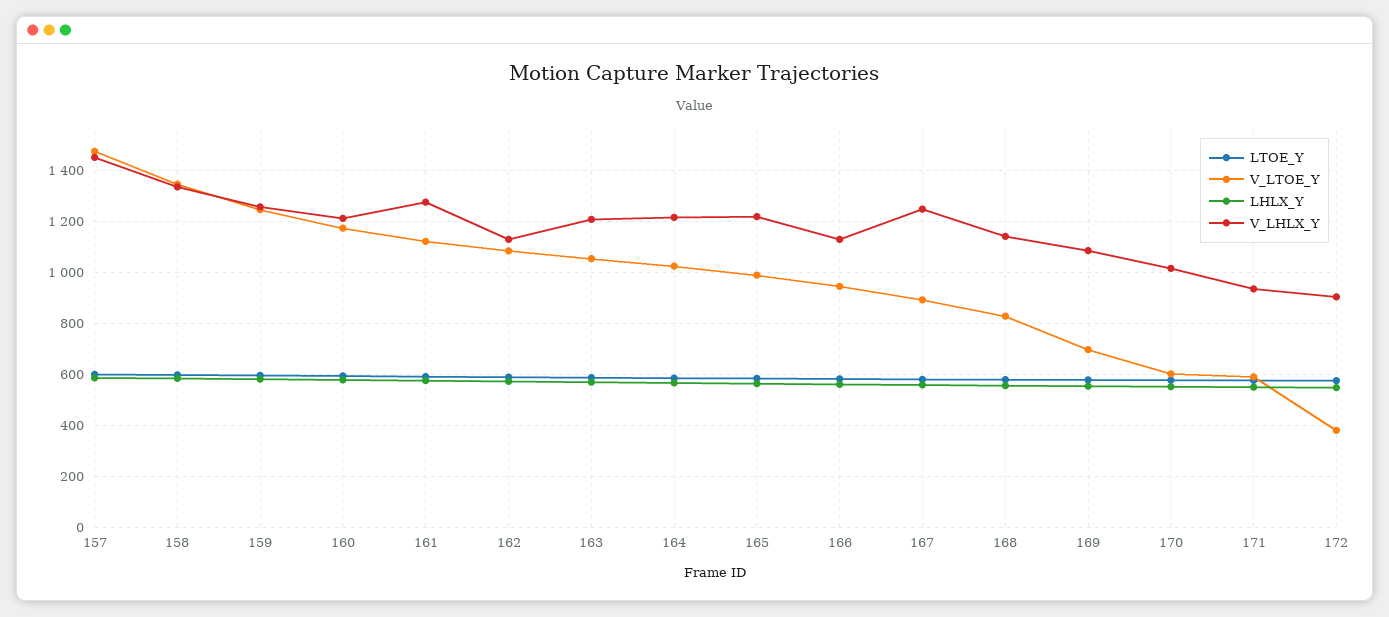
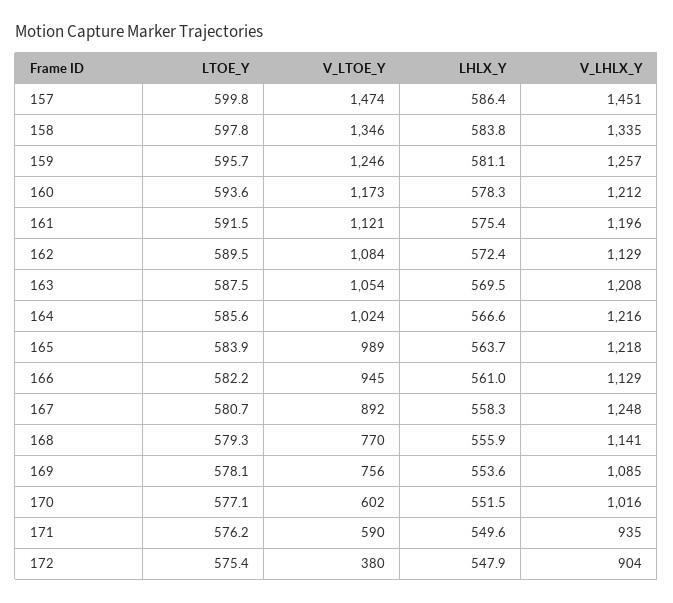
V_LHLX_Y, 161: 1275 -> 1196
V_LTOE_Y, 168: 825 -> 770
V_LTOE_Y, 169: 700 -> 756

